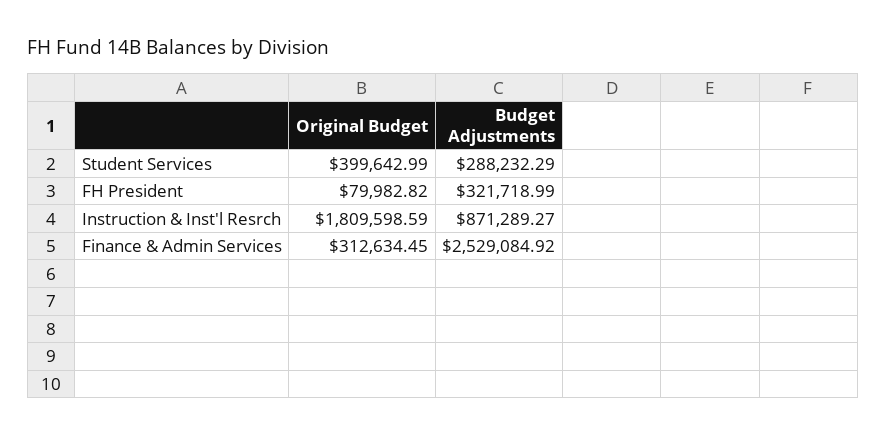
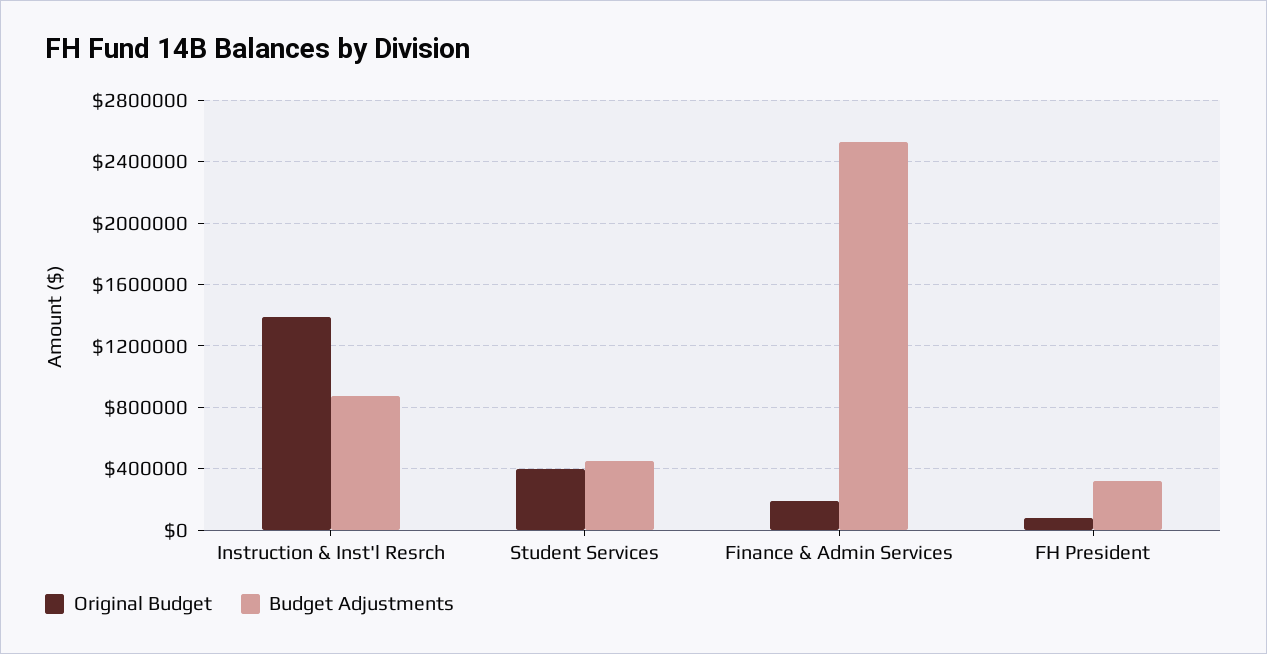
Budget Adjustments, Student Services: 288232.29 -> 450000
Original Budget, Instruction & Inst'l Resrch: 1809598.59 -> 1400000
Original Budget, Finance & Admin Services: 312634.45 -> 200000

